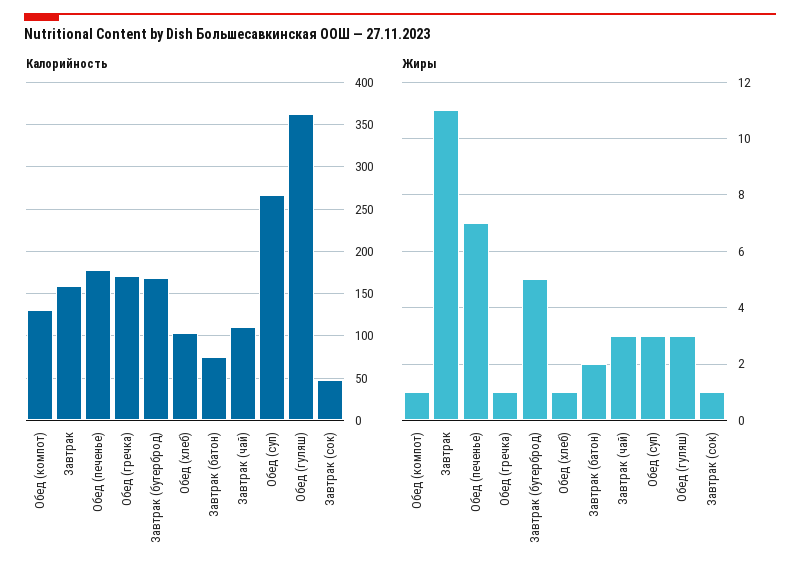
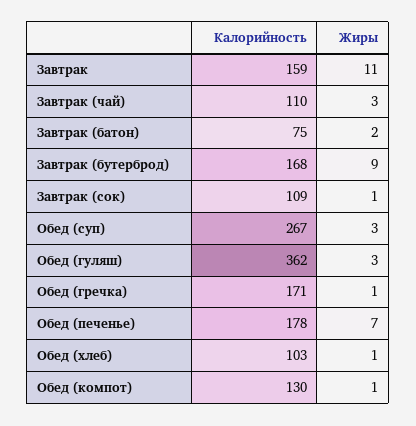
Калорийность, Завтрак (сок): 50 -> 109
Жиры, Завтрак (бутерброд): 5 -> 9

